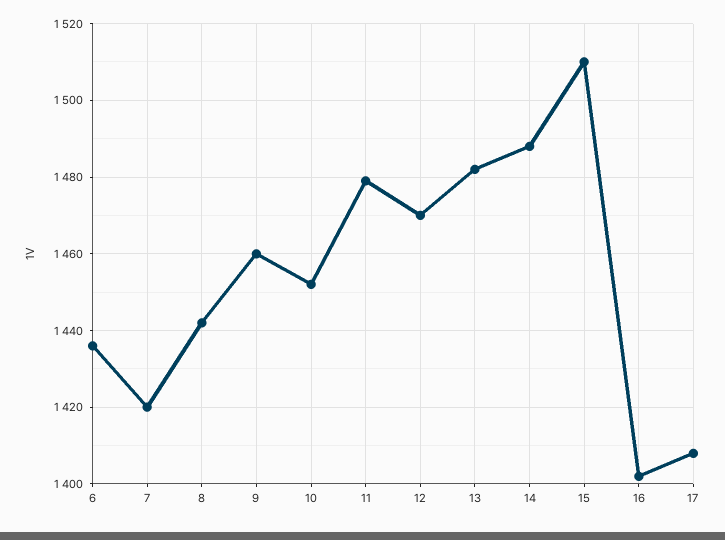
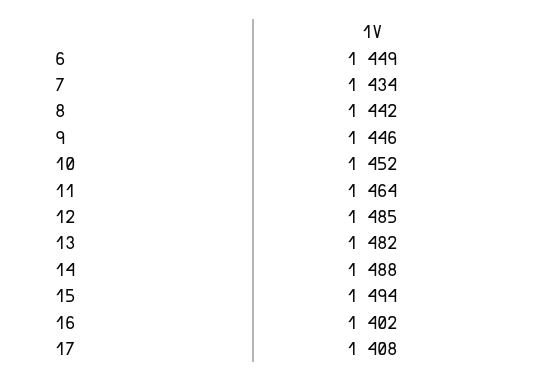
6: 1435 -> 1449
7: 1420 -> 1434
9: 1460 -> 1446
11: 1480 -> 1464
12: 1470 -> 1485
15: 1510 -> 1494

